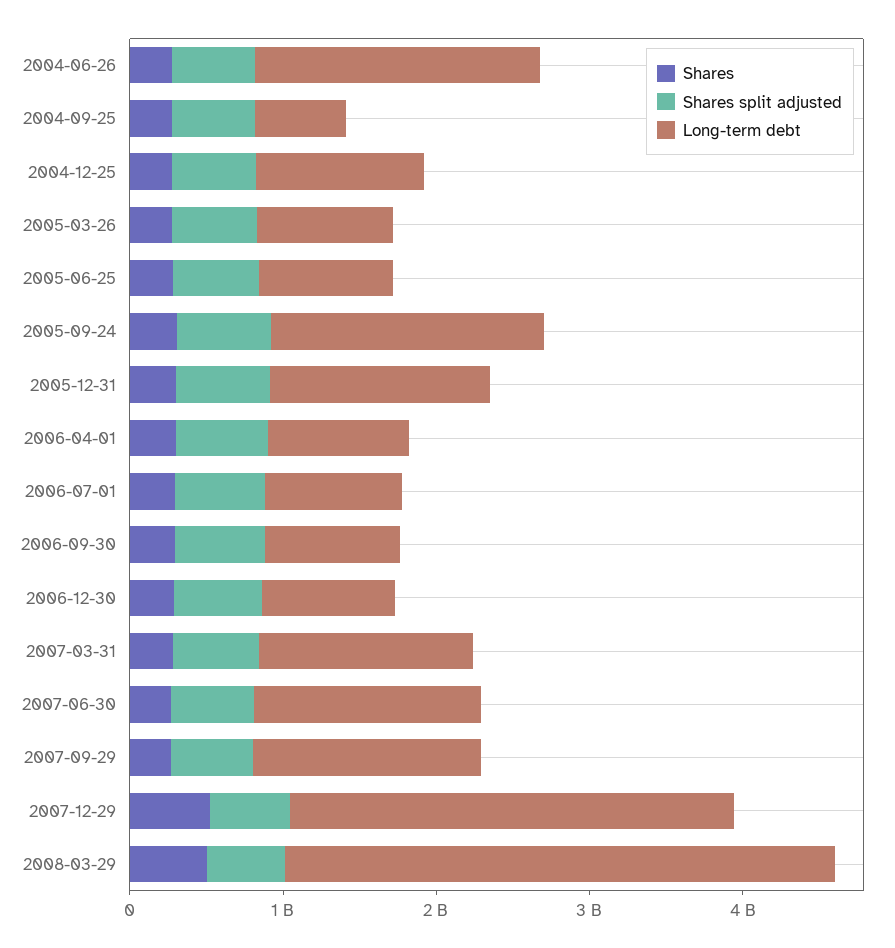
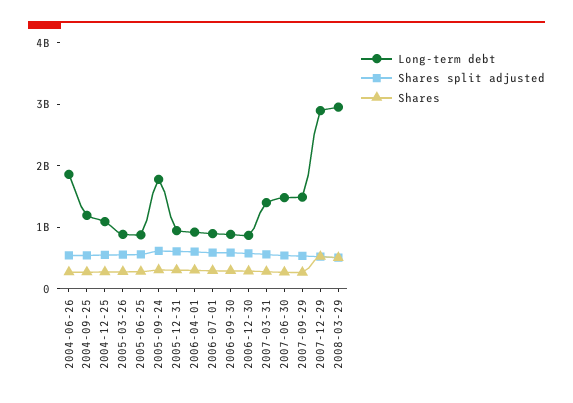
Long-term debt, 2004-09-25: 600000000 -> 1200000000
Long-term debt, 2005-12-31: 1400000000 -> 1000000000
Long-term debt, 2008-03-29: 3600000000 -> 3000000000

